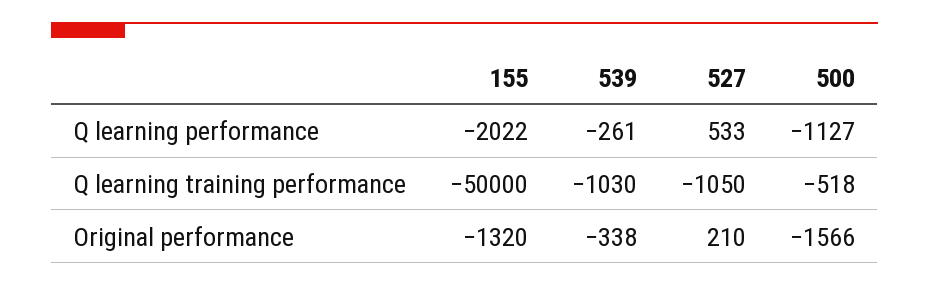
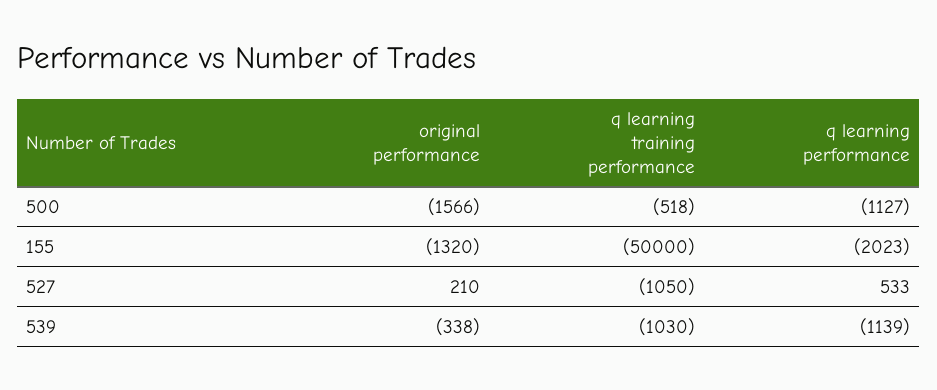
155, Q learning performance: -2022 -> -2023
539, Q learning performance: -261 -> -1139

